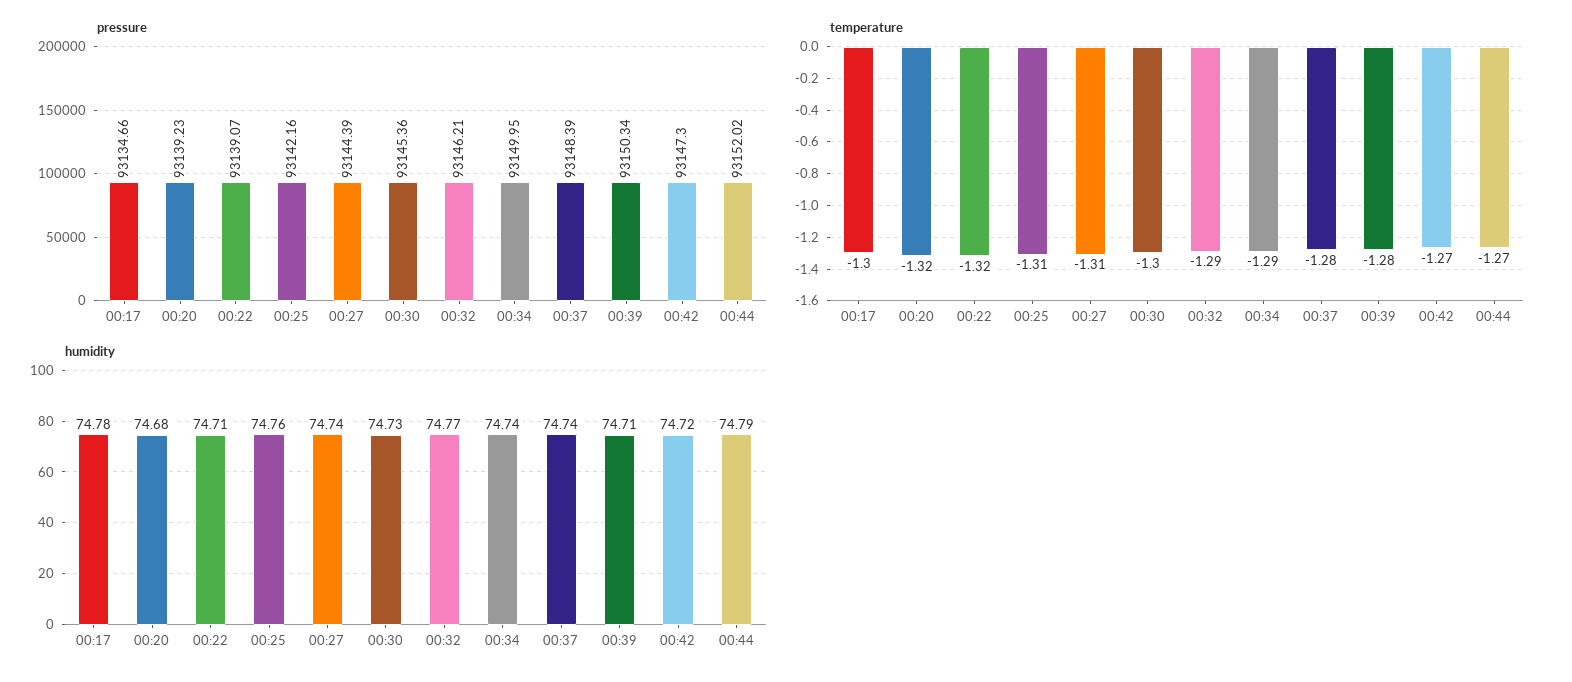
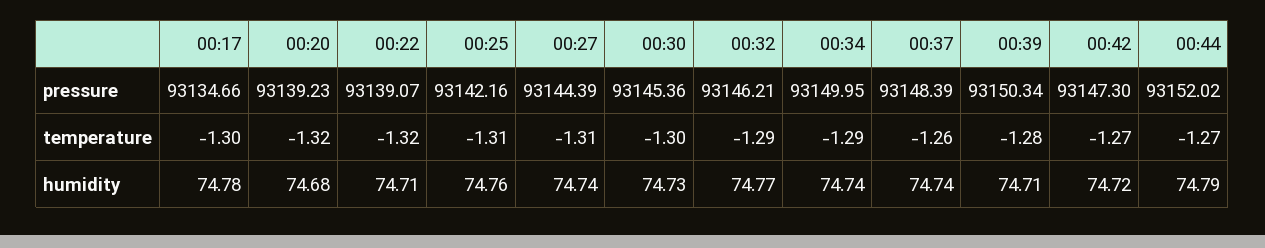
temperature, 00:37: -1.28 -> -1.26

